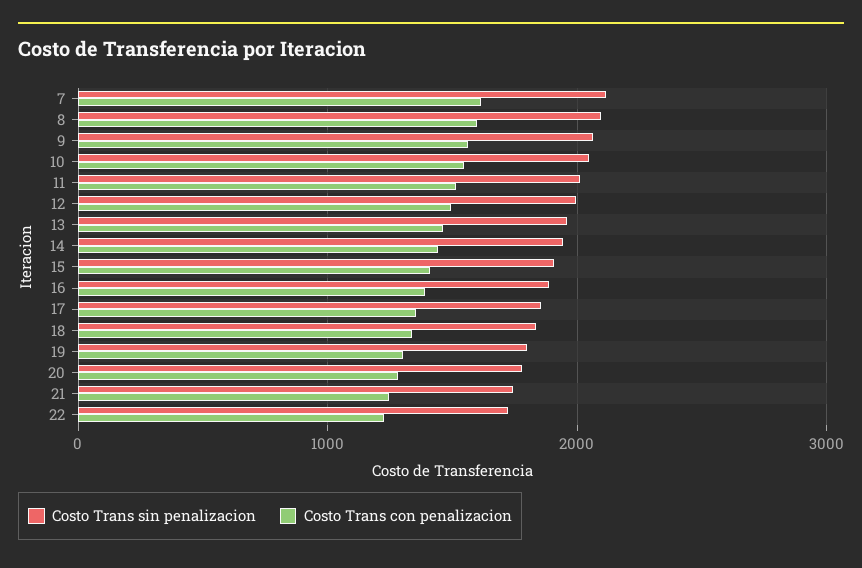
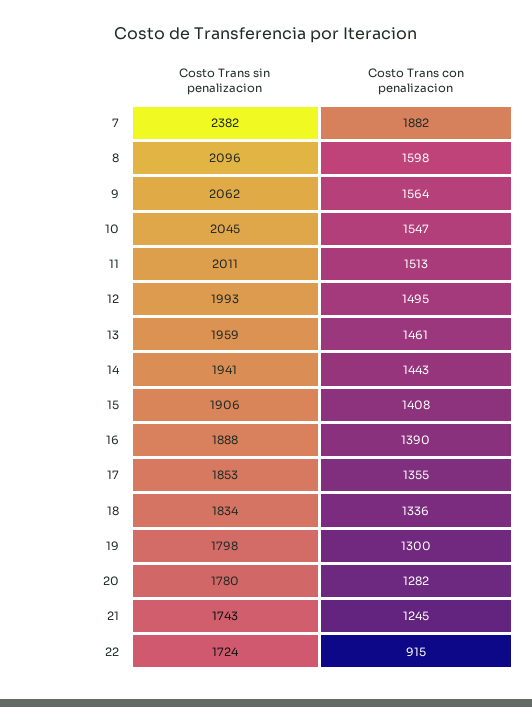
Costo Trans sin penalizacion, 7: 2100 -> 2382
Costo Trans con penalizacion, 7: 1600 -> 1882
Costo Trans con penalizacion, 22: 1200 -> 915

